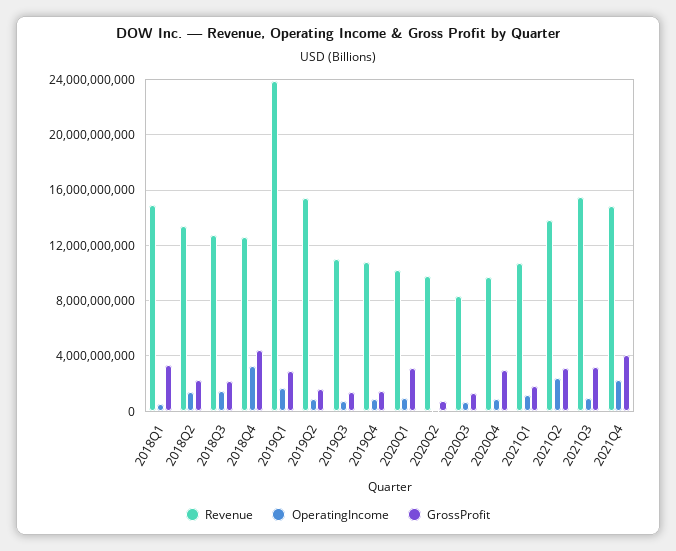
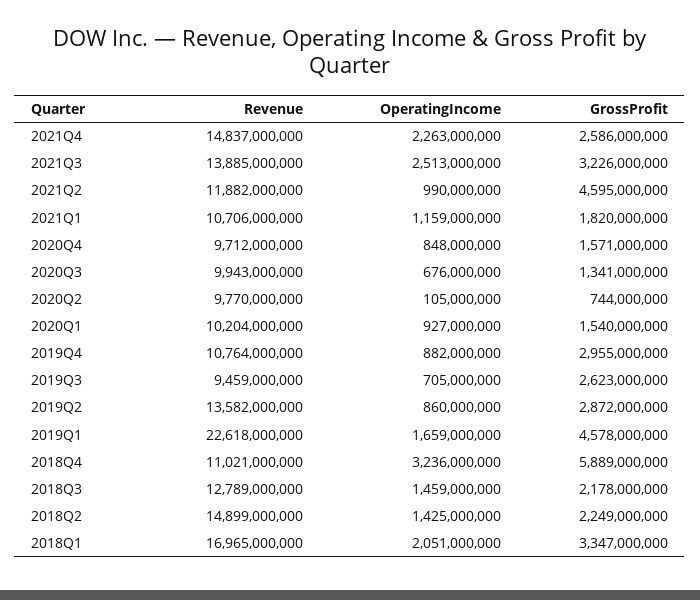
Revenue, 2018Q1: 15000000000 -> 16965000000
OperatingIncome, 2018Q1: 500000000 -> 2051000000
Revenue, 2018Q2: 13500000000 -> 14899000000
Revenue, 2018Q4: 12500000000 -> 11021000000
GrossProfit, 2018Q4: 4500000000 -> 5889000000
Revenue, 2019Q1: 24000000000 -> 22618000000
GrossProfit, 2019Q1: 3000000000 -> 4578000000
Revenue, 2019Q2: 15500000000 -> 13582000000
GrossProfit, 2019Q2: 1500000000 -> 2872000000
Revenue, 2019Q3: 11000000000 -> 9459000000
GrossProfit, 2019Q3: 1500000000 -> 2623000000
GrossProfit, 2019Q4: 1500000000 -> 2955000000
GrossProfit, 2020Q1: 3000000000 -> 1540000000
Revenue, 2020Q3: 8500000000 -> 9943000000
GrossProfit, 2020Q4: 3000000000 -> 1571000000
Revenue, 2021Q2: 14000000000 -> 11882000000
OperatingIncome, 2021Q2: 2500000000 -> 990000000
GrossProfit, 2021Q2: 3000000000 -> 4595000000
Revenue, 2021Q3: 15500000000 -> 13885000000
OperatingIncome, 2021Q3: 1000000000 -> 2513000000
GrossProfit, 2021Q4: 4000000000 -> 2586000000

